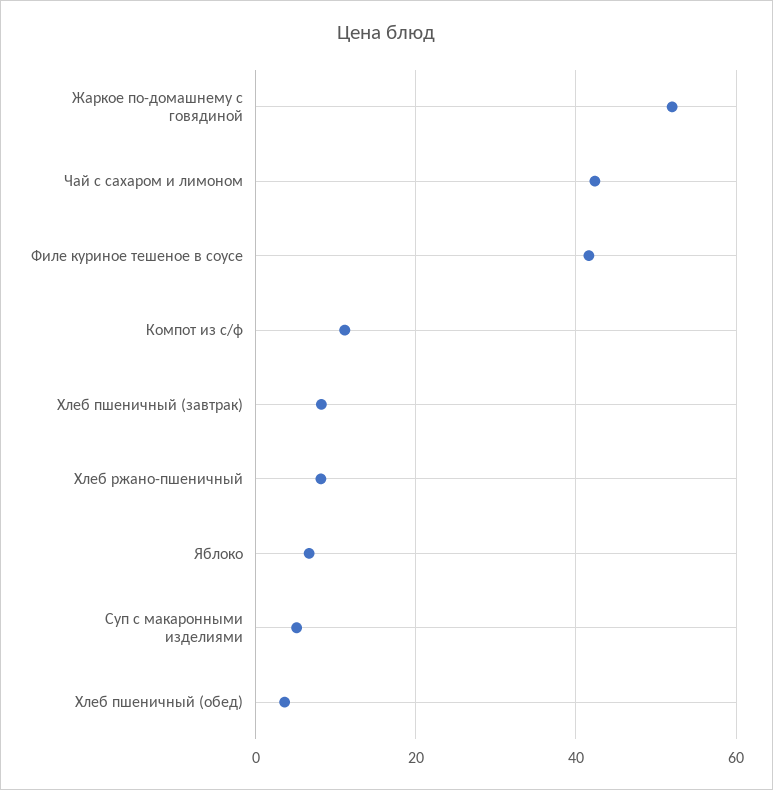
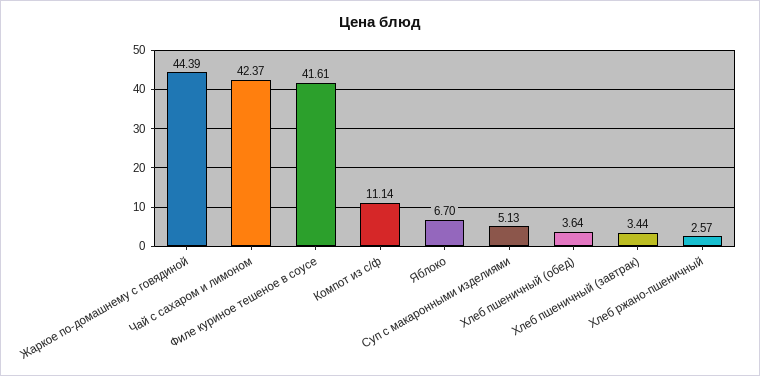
Жаркое по-домашнему с говядиной: 52 -> 44.39
Хлеб пшеничный (завтрак): 8 -> 3.44
Хлеб ржано-пшеничный: 8 -> 2.57

